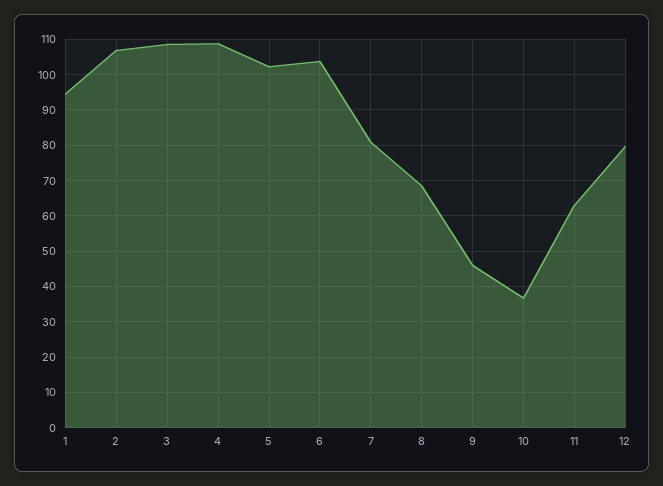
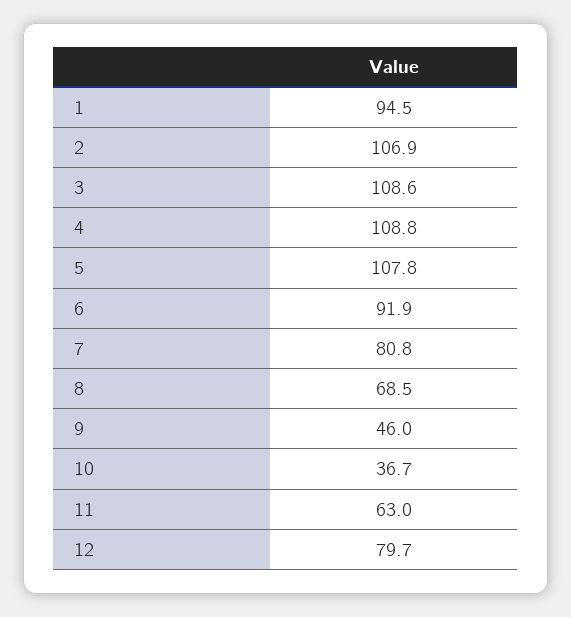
5: 102 -> 107.8
6: 104 -> 91.9

